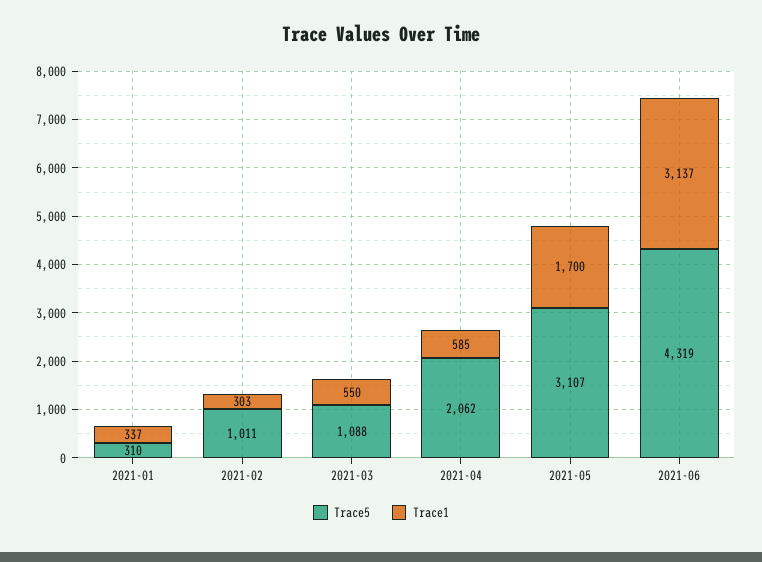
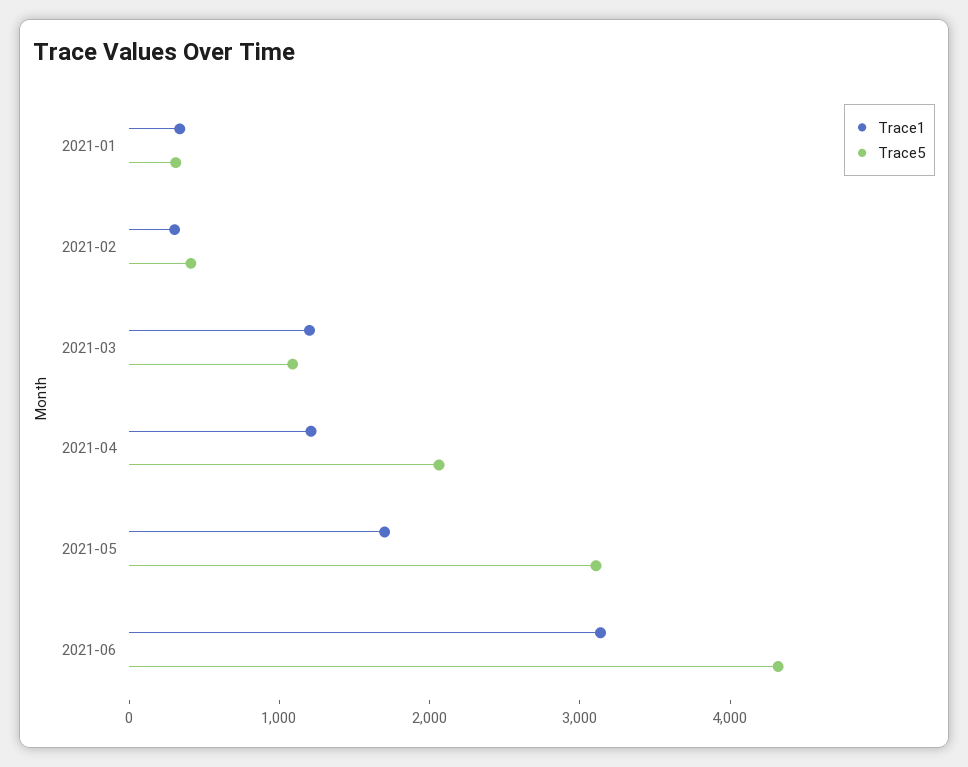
Trace5, 2021-02: 1011 -> 400
Trace1, 2021-03: 550 -> 1200
Trace1, 2021-04: 585 -> 1200

